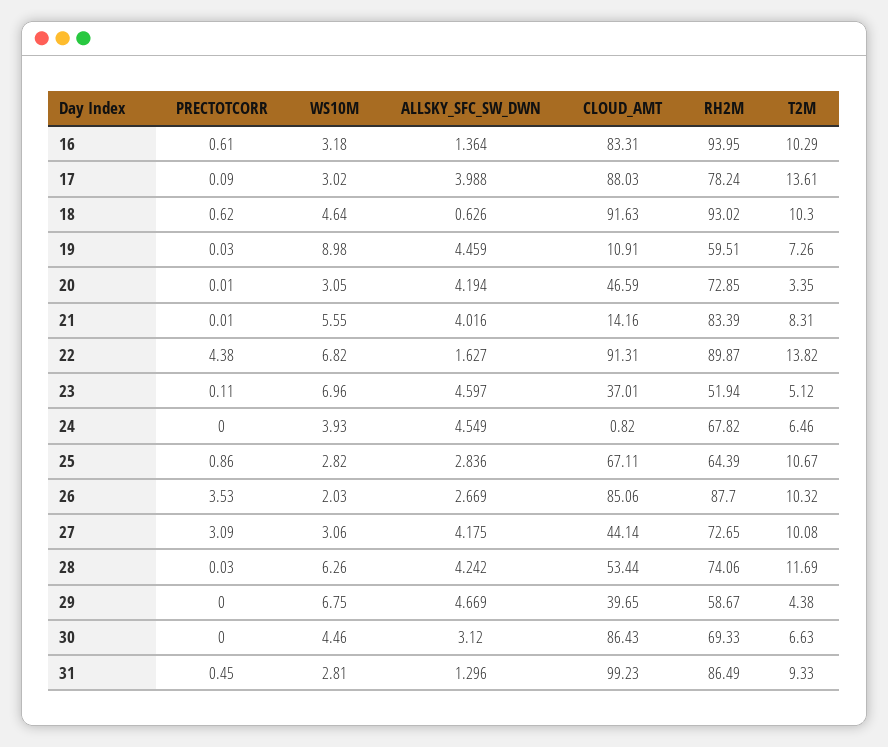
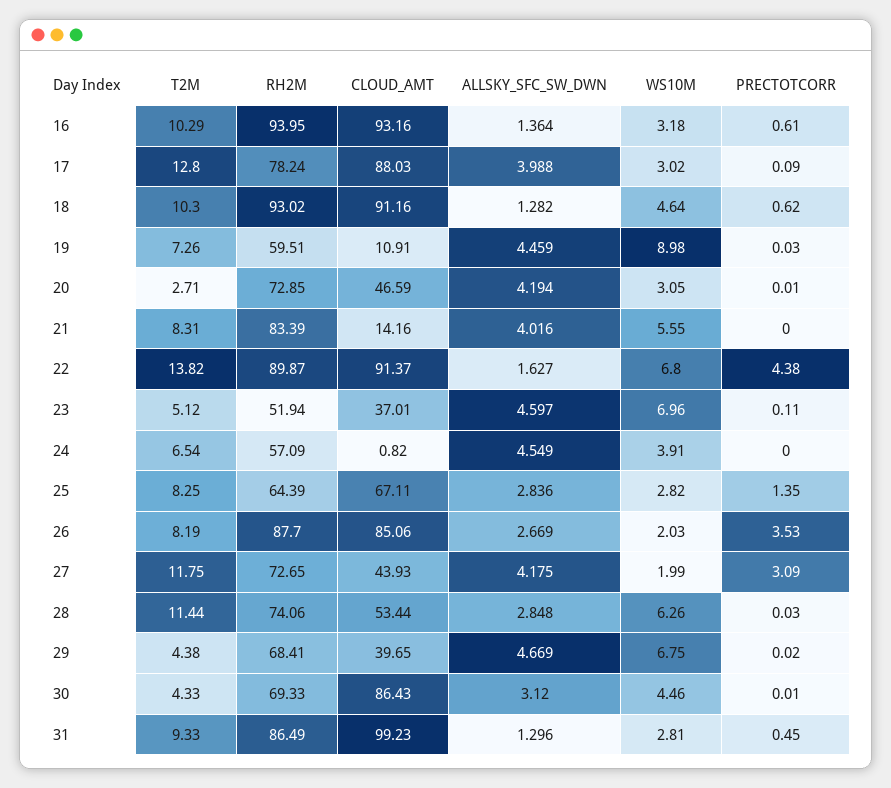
CLOUD_AMT, 16: 83.31 -> 93.16
T2M, 17: 13.61 -> 12.8
ALLSKY_SFC_SW_DWN, 18: 0.626 -> 1.282
CLOUD_AMT, 18: 91.63 -> 91.16
T2M, 20: 3.35 -> 2.71
PRECTOTCORR, 21: 0.01 -> 0
WS10M, 22: 6.82 -> 6.8
CLOUD_AMT, 22: 91.31 -> 91.37
WS10M, 24: 3.93 -> 3.91
RH2M, 24: 67.82 -> 57.09
T2M, 24: 6.46 -> 6.54
PRECTOTCORR, 25: 0.86 -> 1.35
T2M, 25: 10.67 -> 8.25
T2M, 26: 10.32 -> 8.19
WS10M, 27: 3.06 -> 1.99
CLOUD_AMT, 27: 44.14 -> 43.93
T2M, 27: 10.08 -> 11.75
ALLSKY_SFC_SW_DWN, 28: 4.242 -> 2.848
T2M, 28: 11.69 -> 11.44
PRECTOTCORR, 29: 0 -> 0.02
RH2M, 29: 58.67 -> 68.41
PRECTOTCORR, 30: 0 -> 0.01
T2M, 30: 6.63 -> 4.33

